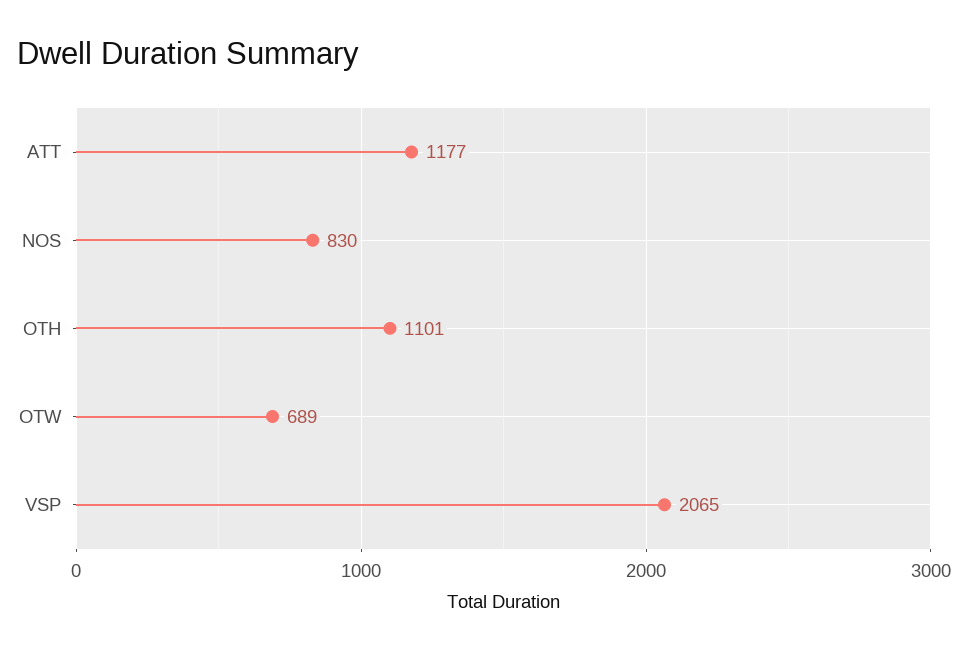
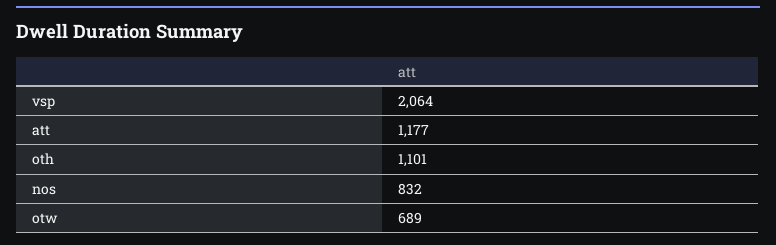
NOS: 830 -> 832
VSP: 2065 -> 2064

